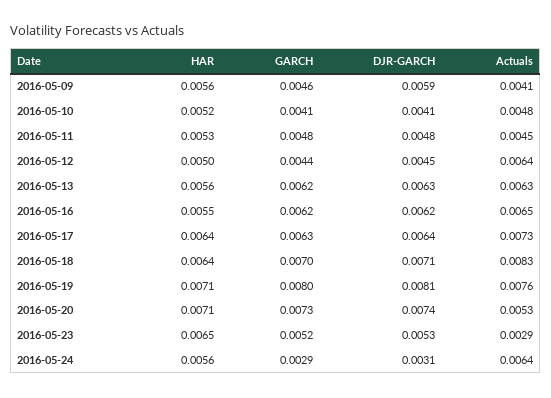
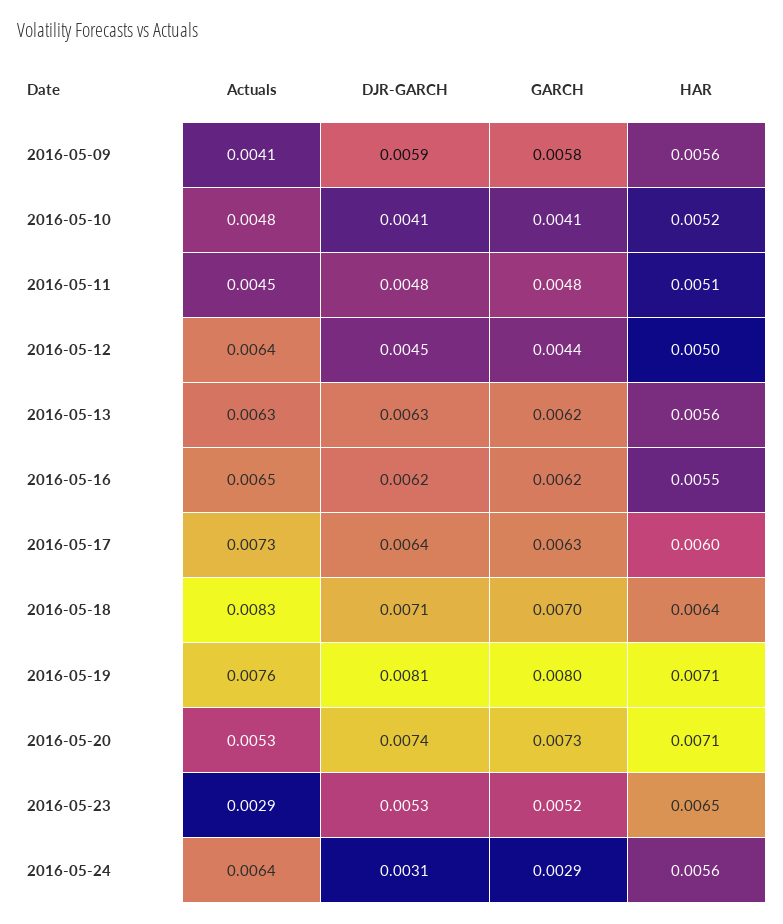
GARCH, 2016-05-09: 0.0046 -> 0.0058
HAR, 2016-05-11: 0.0053 -> 0.0051
HAR, 2016-05-17: 0.0064 -> 0.006

